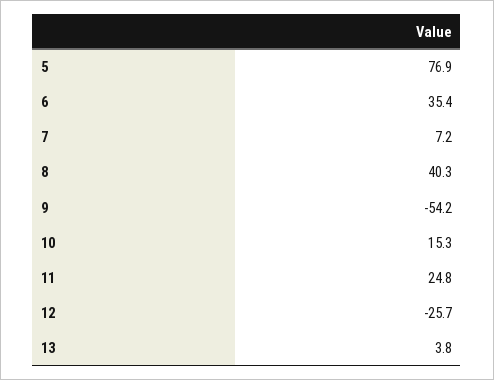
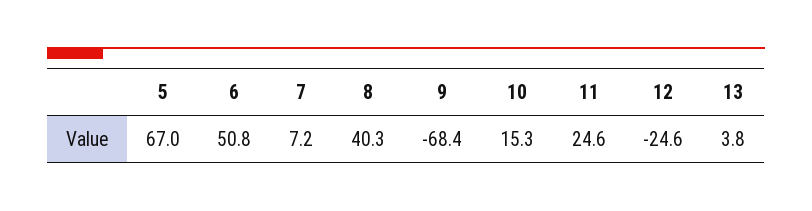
5: 76.9 -> 67
6: 35.4 -> 50.8
9: -54.2 -> -68.4
11: 24.8 -> 24.6
12: -25.7 -> -24.6

